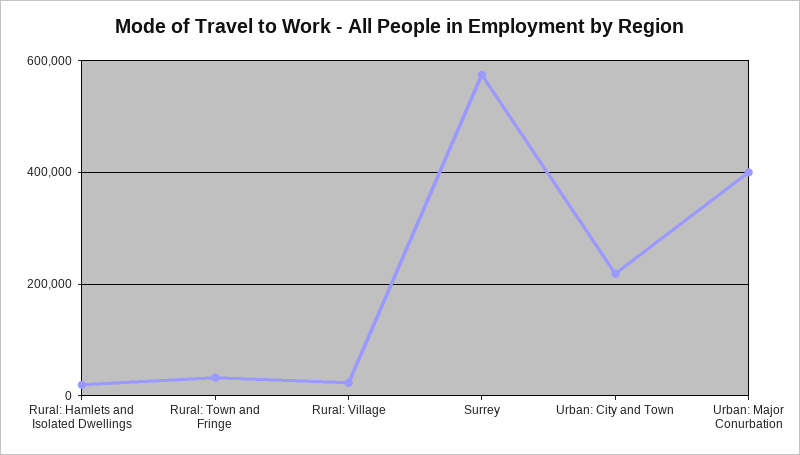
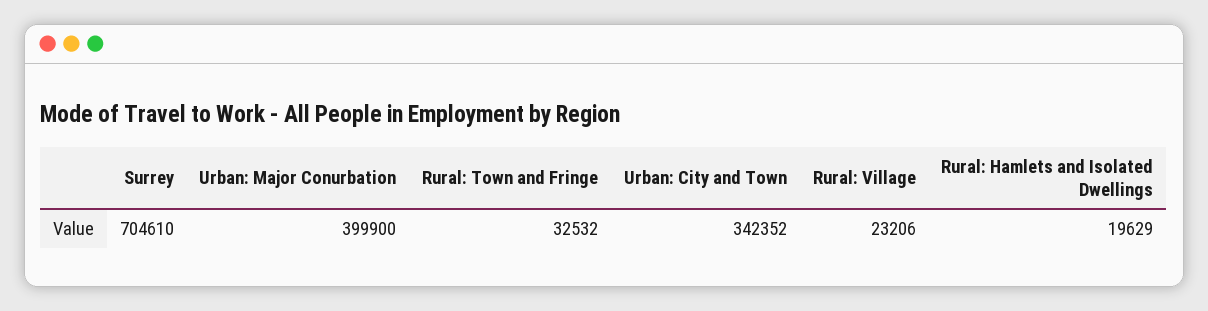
Surrey: 580000 -> 704610
Urban: City and Town: 220000 -> 342352

